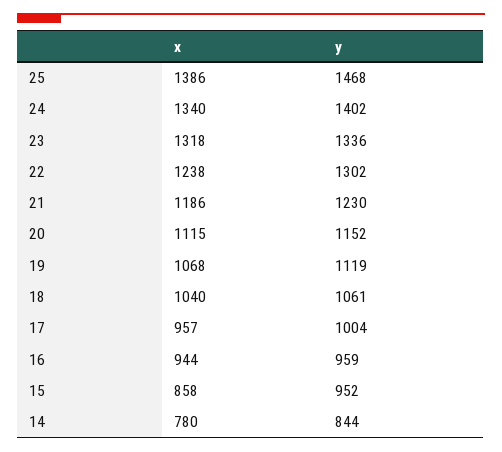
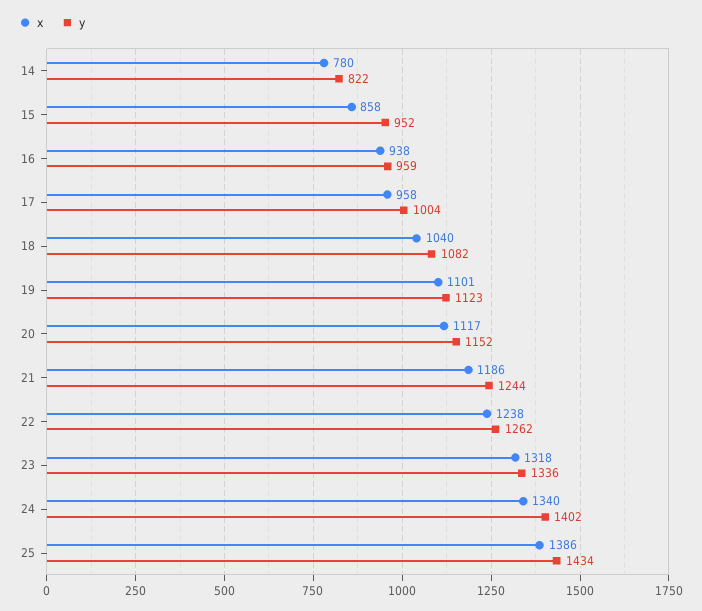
y, 25: 1468 -> 1434
y, 22: 1302 -> 1262
y, 21: 1230 -> 1244
x, 20: 1115 -> 1117
x, 19: 1068 -> 1101
y, 19: 1119 -> 1123
y, 18: 1061 -> 1082
x, 17: 957 -> 958
x, 16: 944 -> 938
y, 14: 844 -> 822

